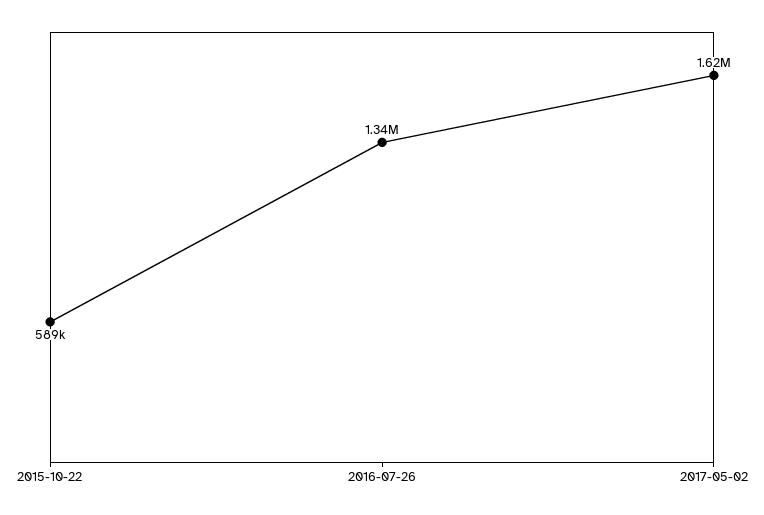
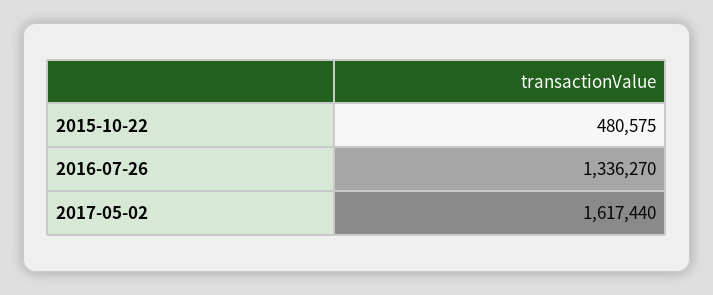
2015-10-22: 589000 -> 480575

